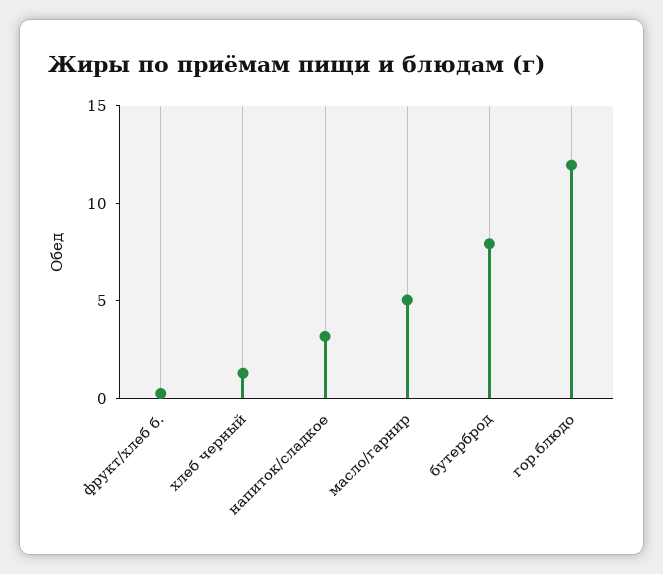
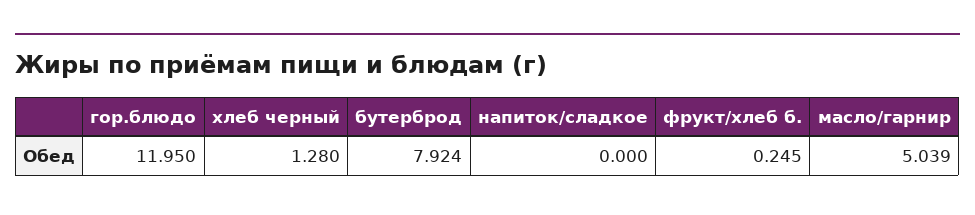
напиток/сладкое: 3 -> 0

